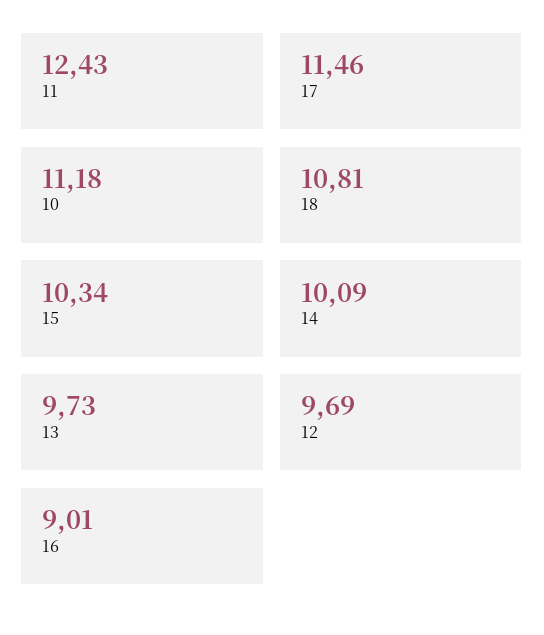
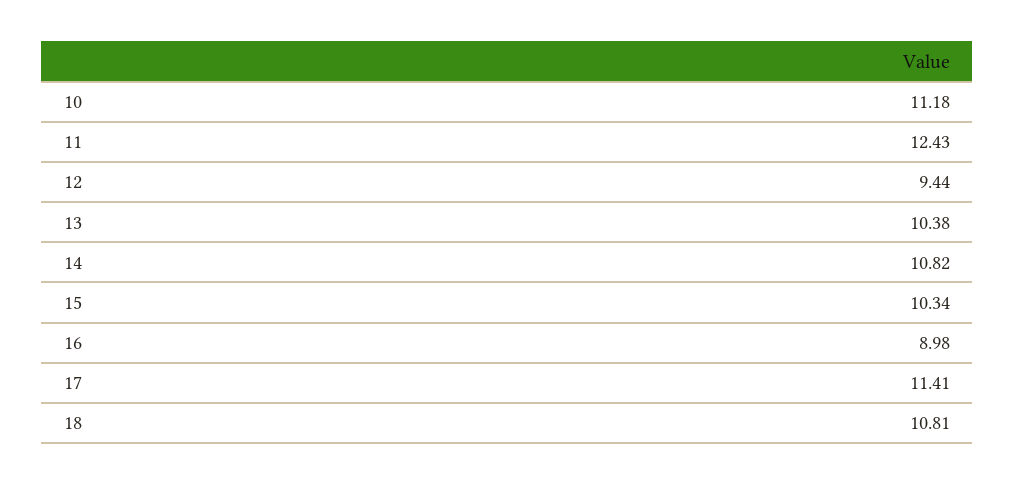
17: 11.46 -> 11.41
14: 10.09 -> 10.82
13: 9.73 -> 10.38
12: 9.69 -> 9.44
16: 9.01 -> 8.98

